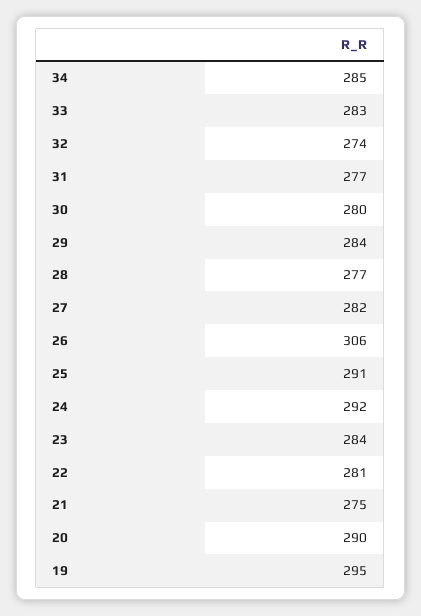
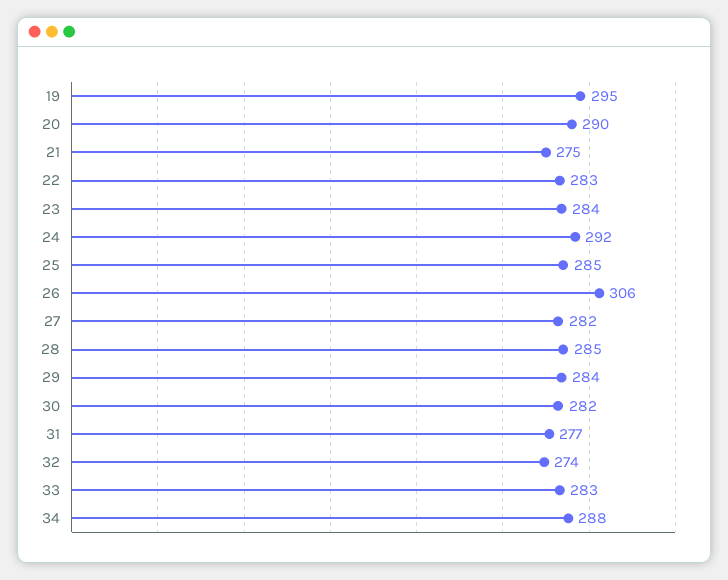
34: 285 -> 288
30: 280 -> 282
28: 277 -> 285
25: 291 -> 285
22: 281 -> 283

